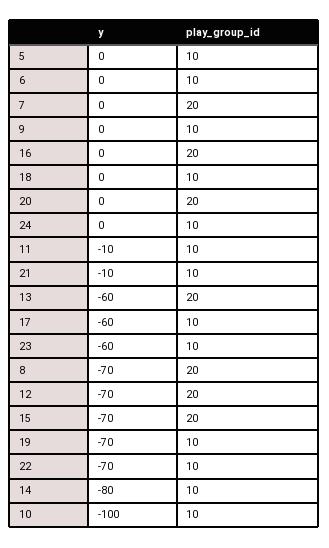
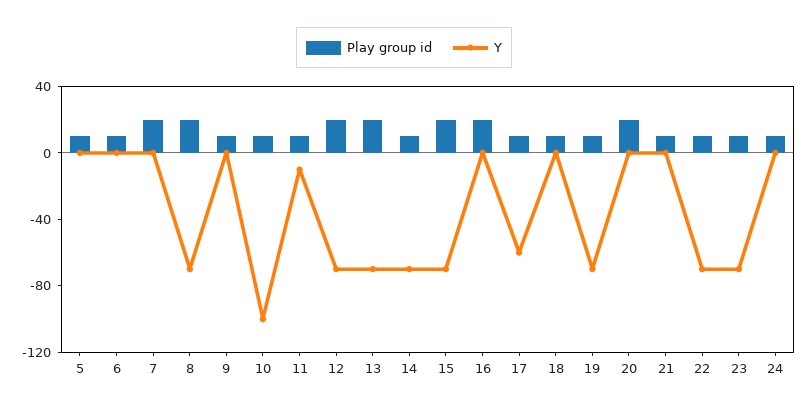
y, 21: -10 -> 0
y, 13: -60 -> -70
y, 23: -60 -> -70
y, 14: -80 -> -70

